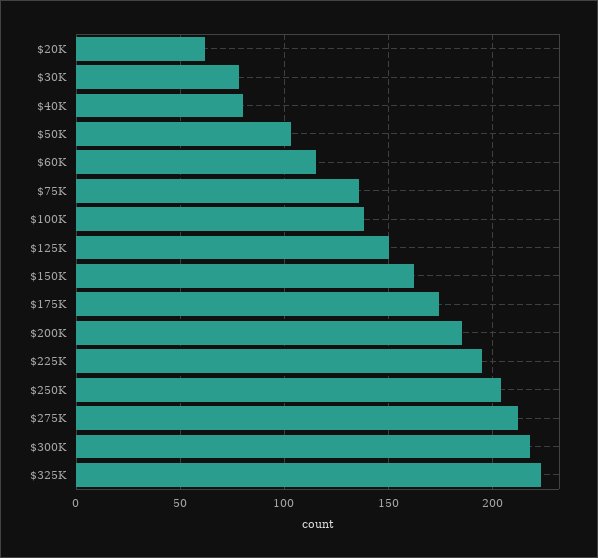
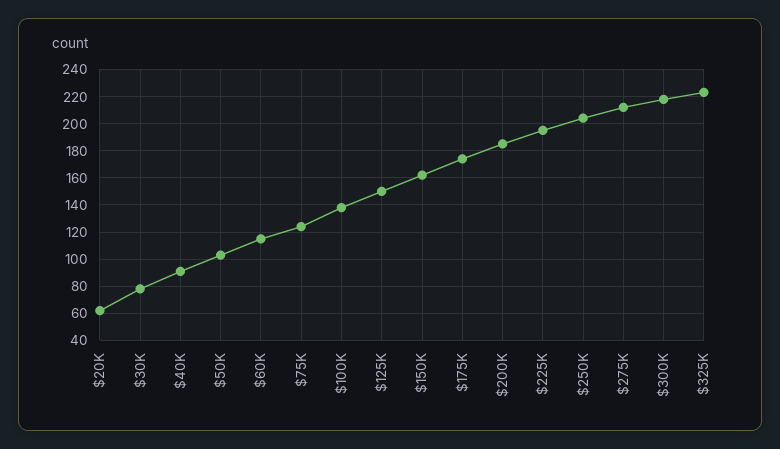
$40K: 80 -> 90
$75K: 135 -> 125

